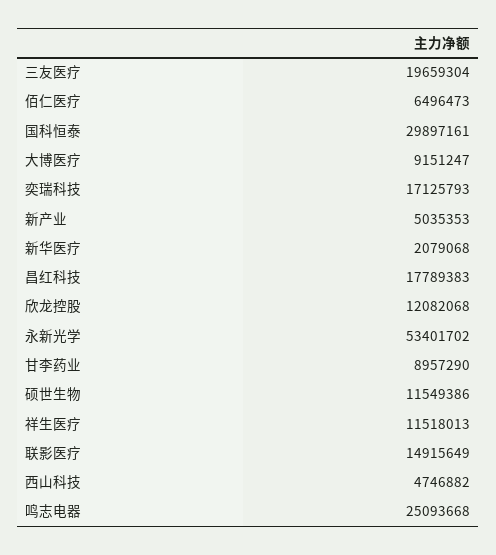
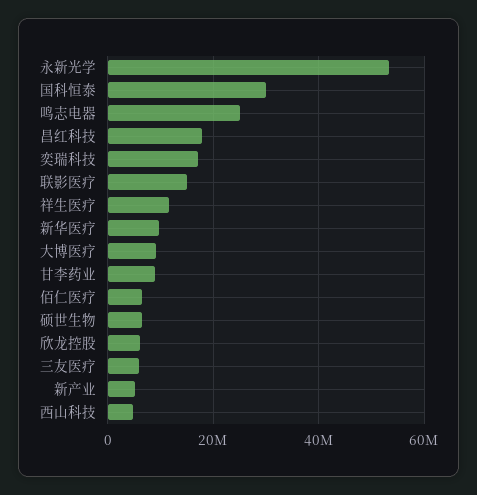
三友医疗: 19659304 -> 6000000
新华医疗: 2079068 -> 10000000
欣龙控股: 12082068 -> 6000000
硕世生物: 11549386 -> 6000000

